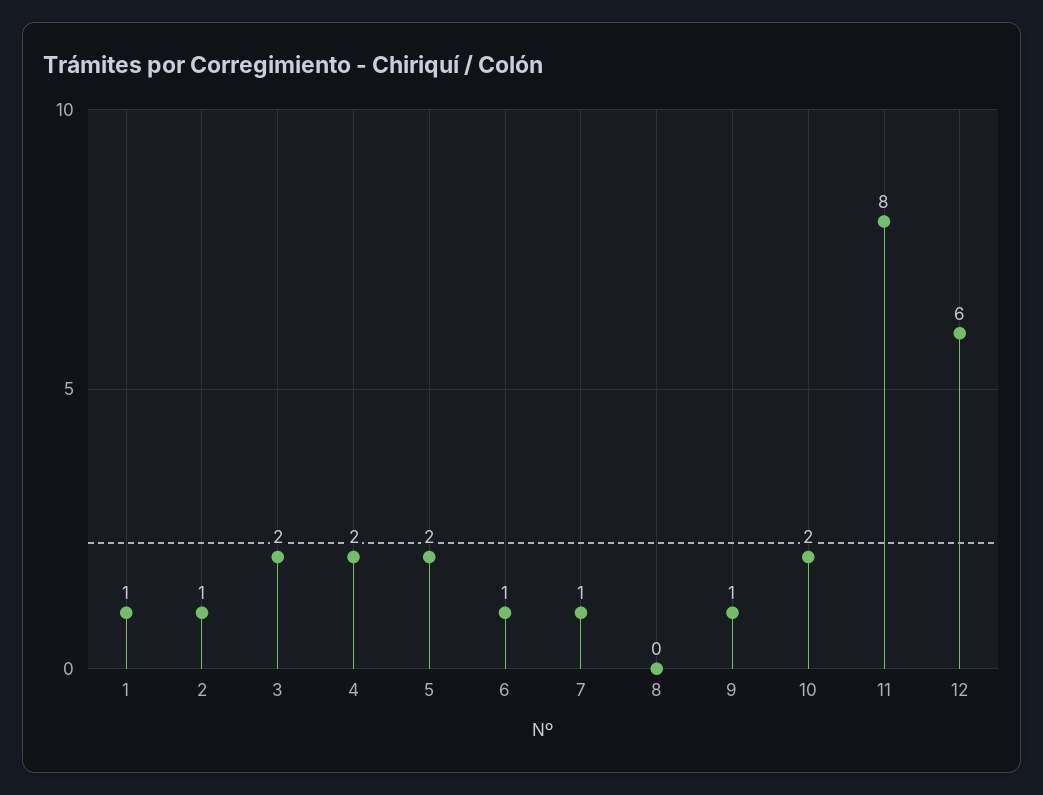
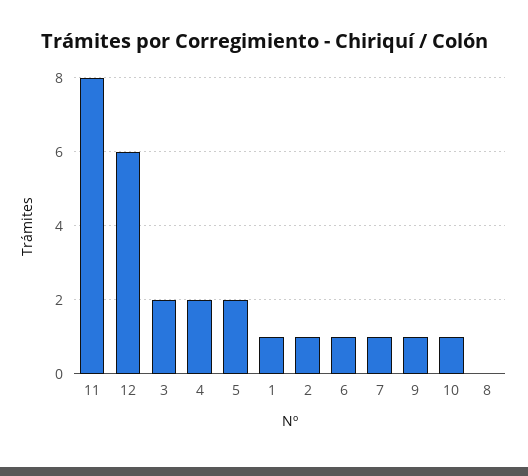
10: 2 -> 1

